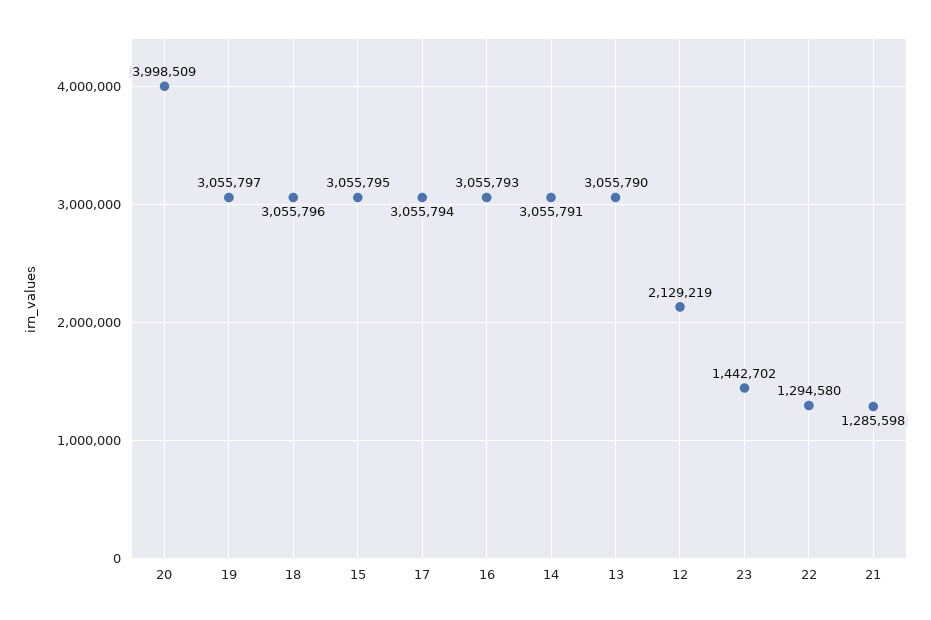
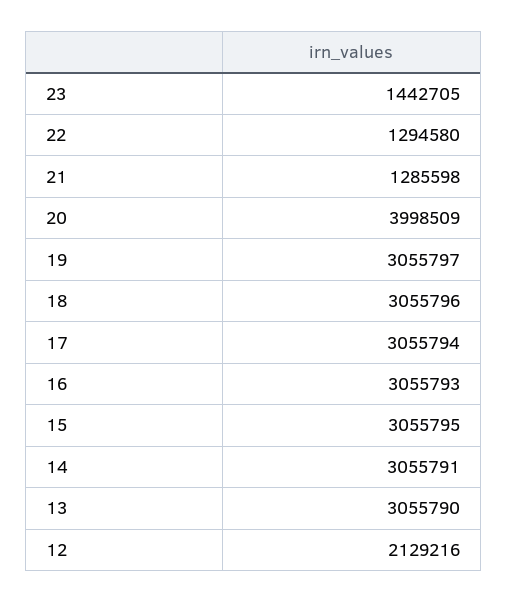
12: 2129219 -> 2129216
23: 1442702 -> 1442705

